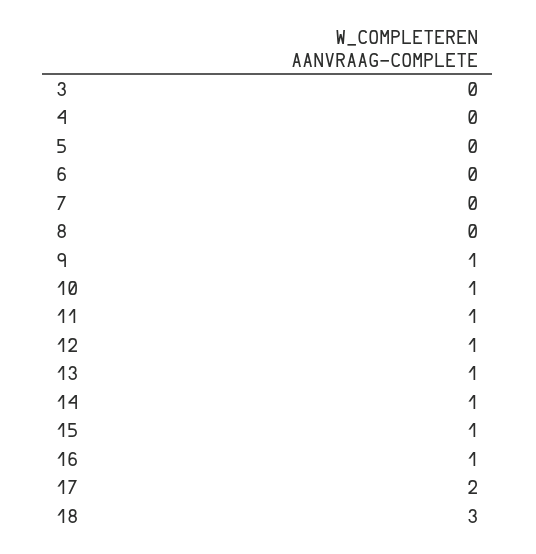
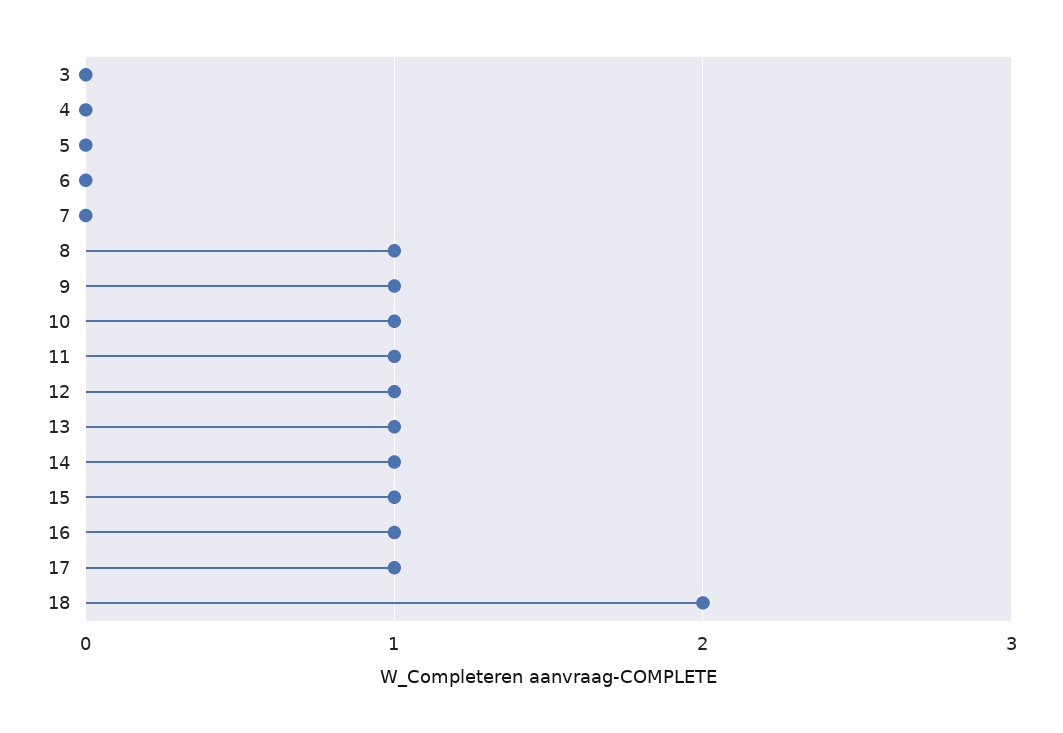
8: 0 -> 1
17: 2 -> 1
18: 3 -> 2

